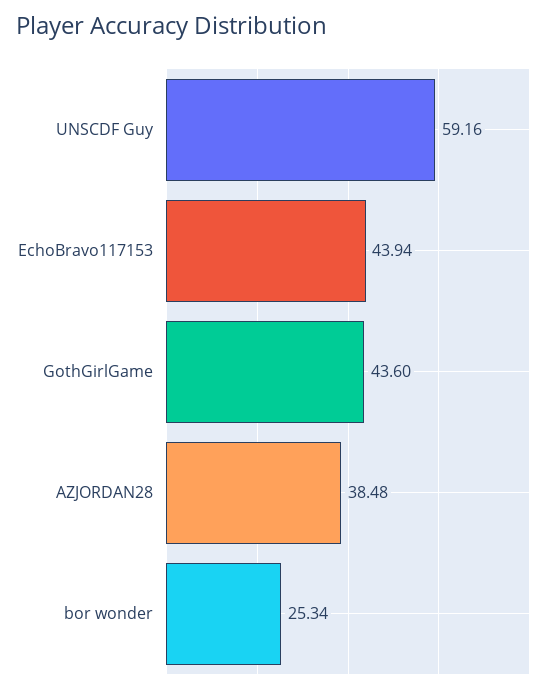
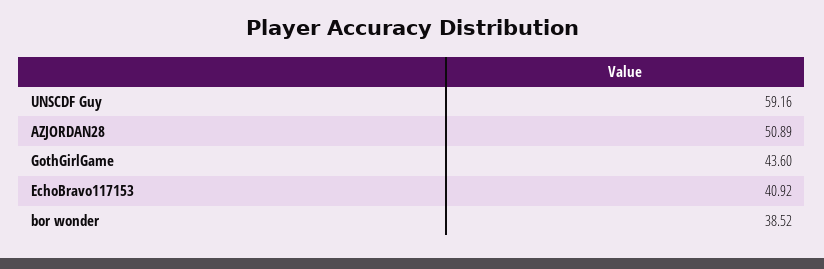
EchoBravo117153: 43.94 -> 40.92
AZJORDAN28: 38.48 -> 50.89
bor wonder: 25.34 -> 38.52

